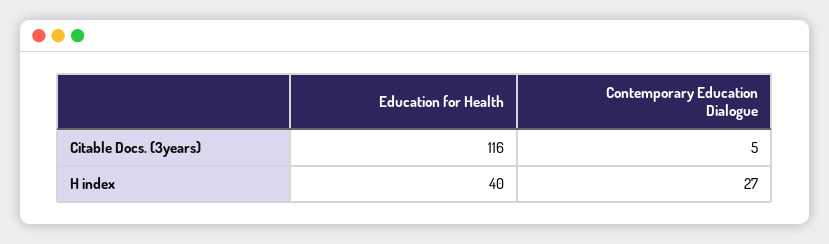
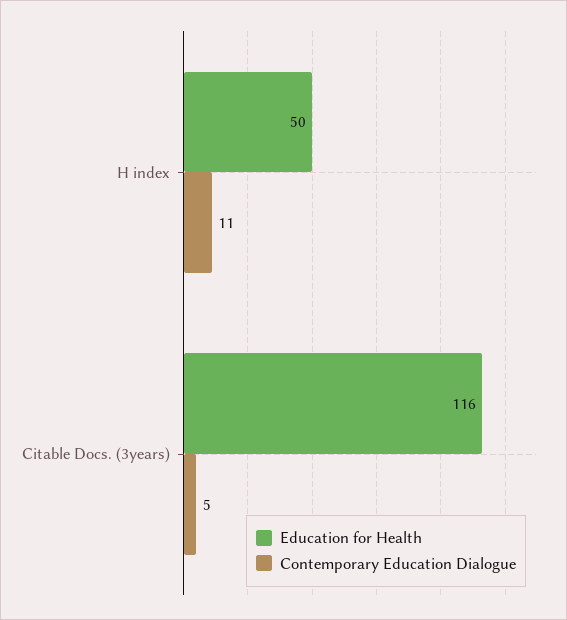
Education for Health, H index: 40 -> 50
Contemporary Education Dialogue, H index: 27 -> 11

